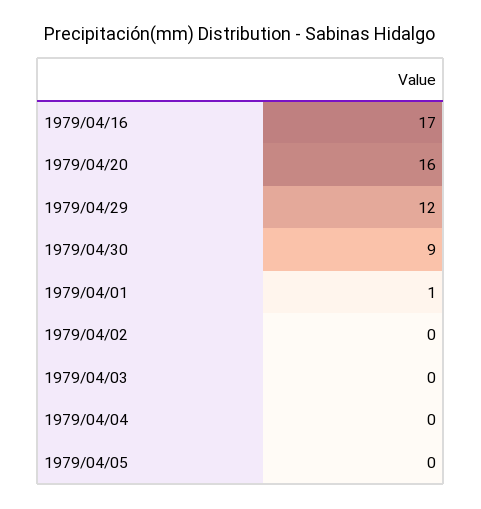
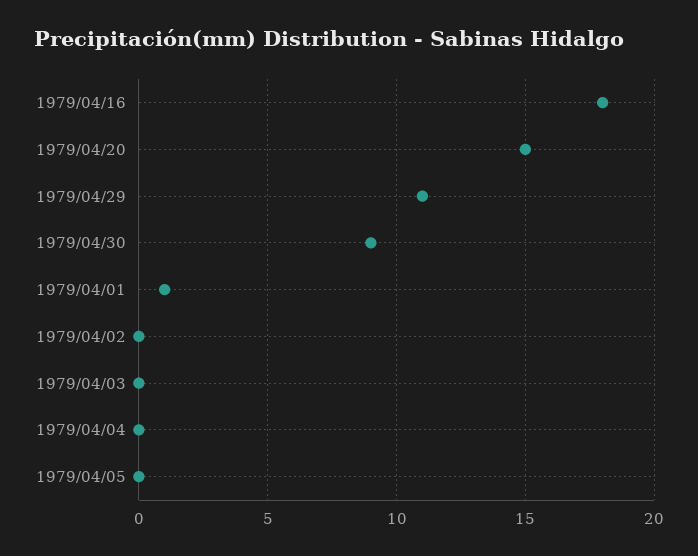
1979/04/16: 17 -> 18
1979/04/20: 16 -> 15
1979/04/29: 12 -> 11

